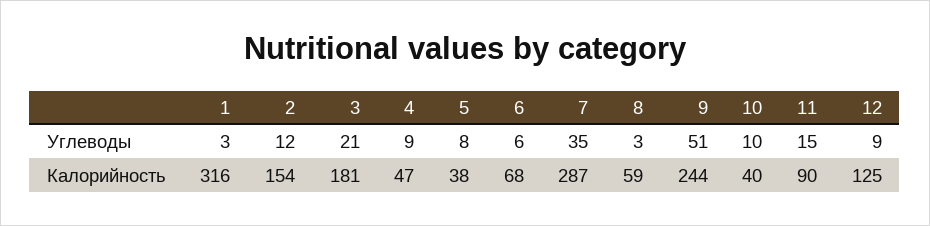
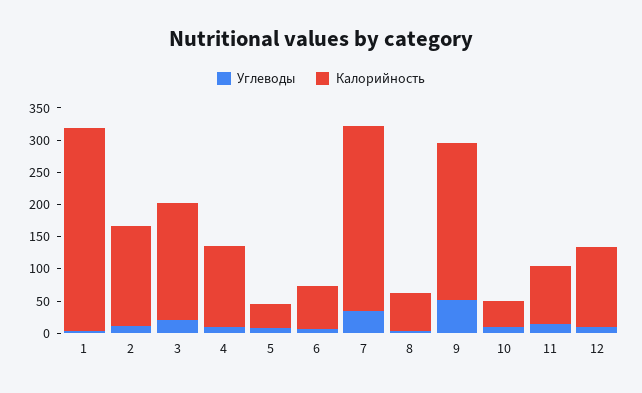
Калорийность, 4: 47 -> 125

